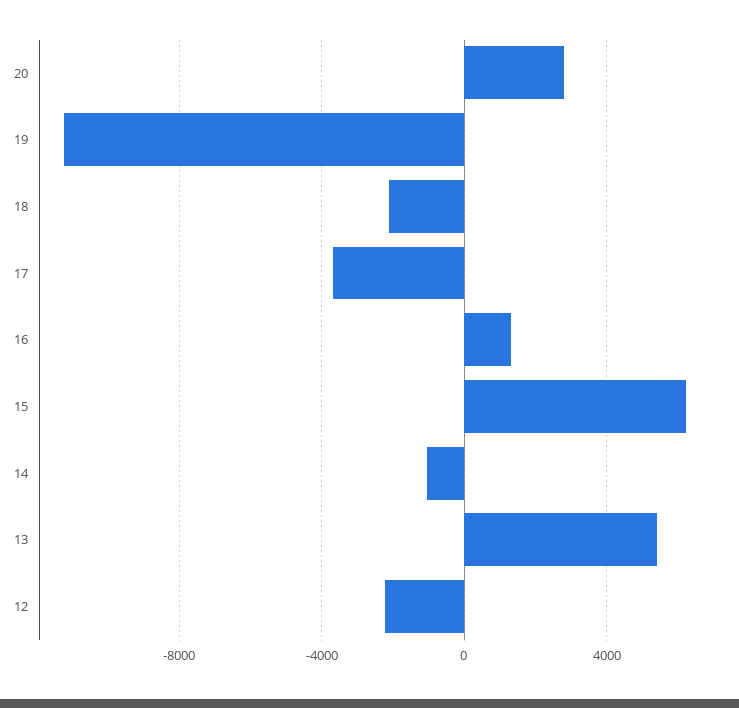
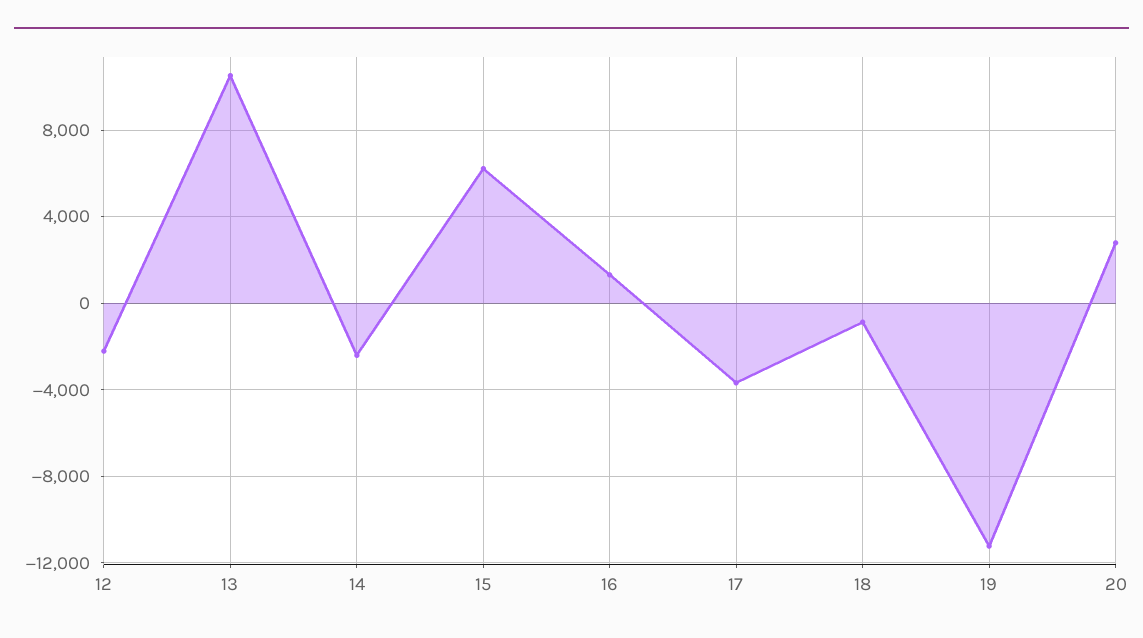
18: -2000 -> -1000
14: -1000 -> -2500
13: 5500 -> 10500

